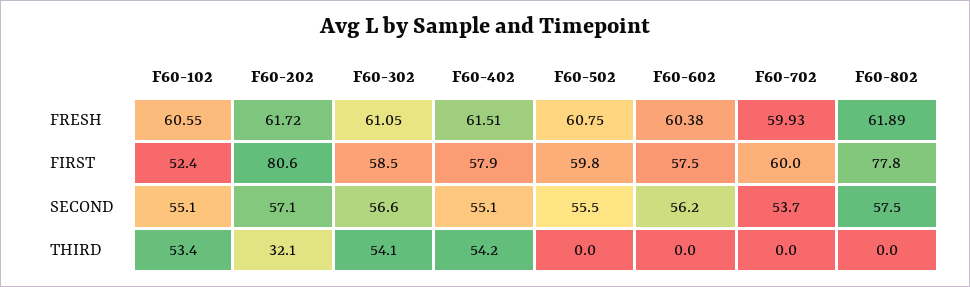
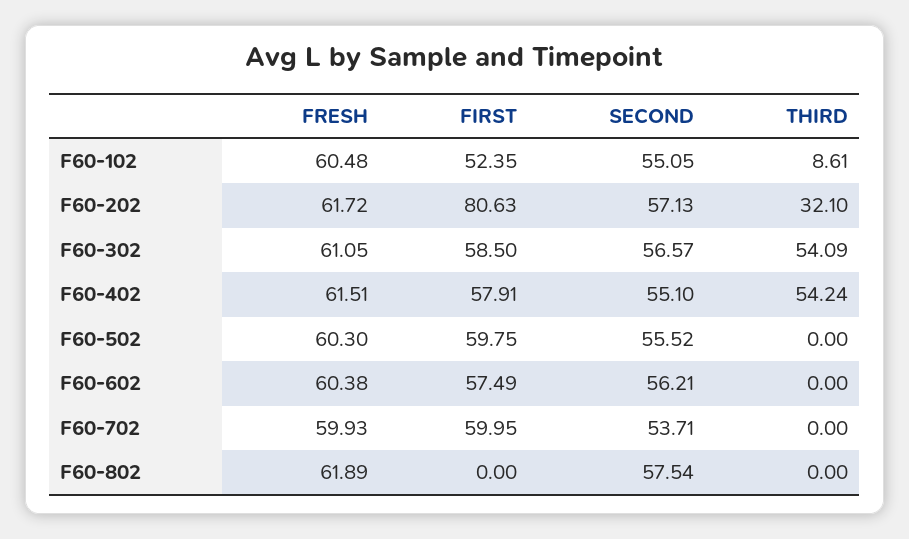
F60-102, FRESH: 60.55 -> 60.48
F60-502, FRESH: 60.75 -> 60.3
F60-802, FIRST: 77.8 -> 0
F60-102, THIRD: 53.4 -> 8.61

